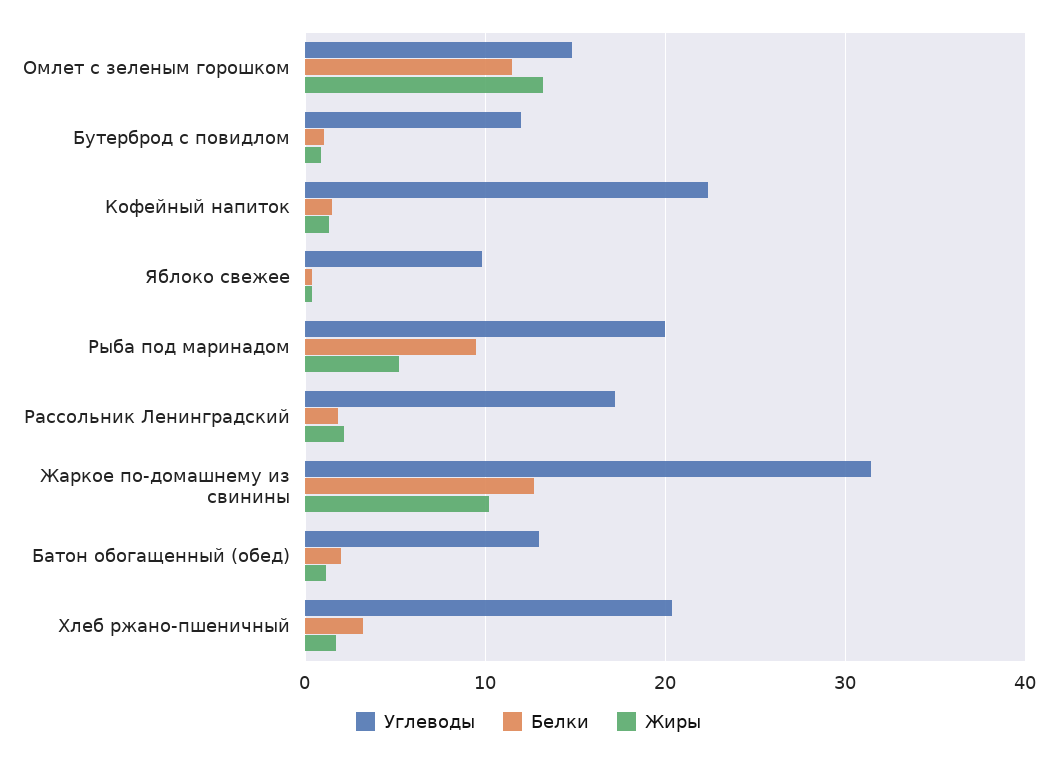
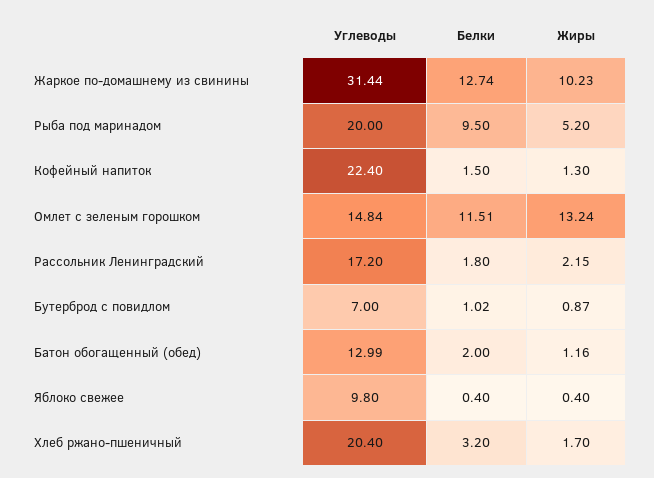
Углеводы, Бутерброд с повидлом: 12 -> 7

